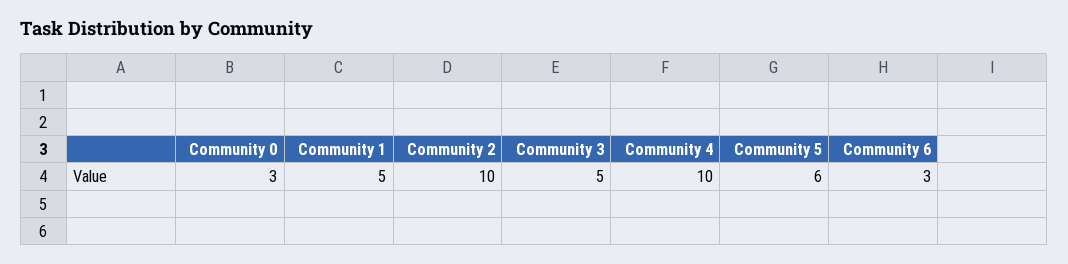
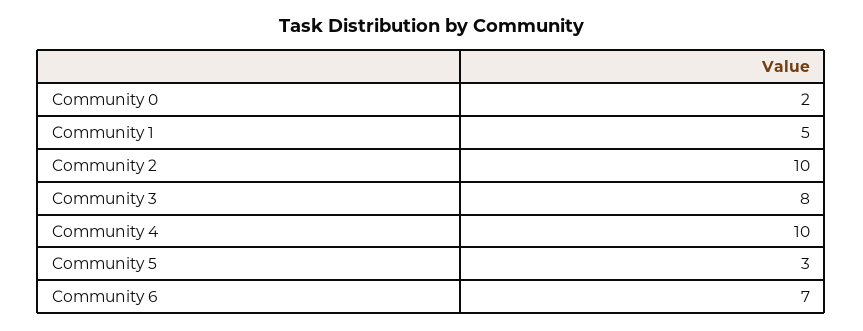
Community 0: 3 -> 2
Community 3: 5 -> 8
Community 5: 6 -> 3
Community 6: 3 -> 7

